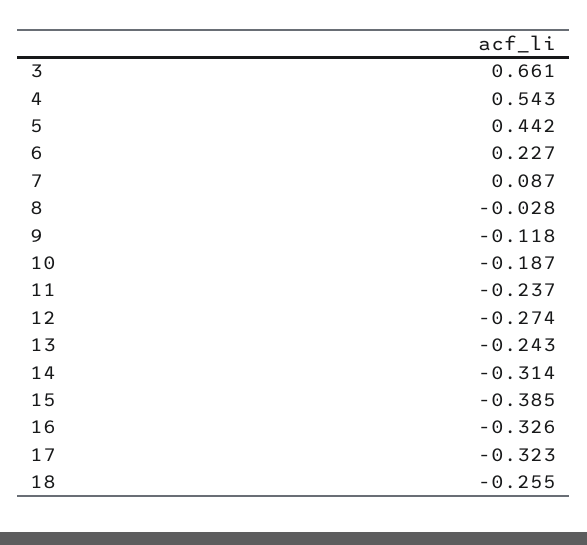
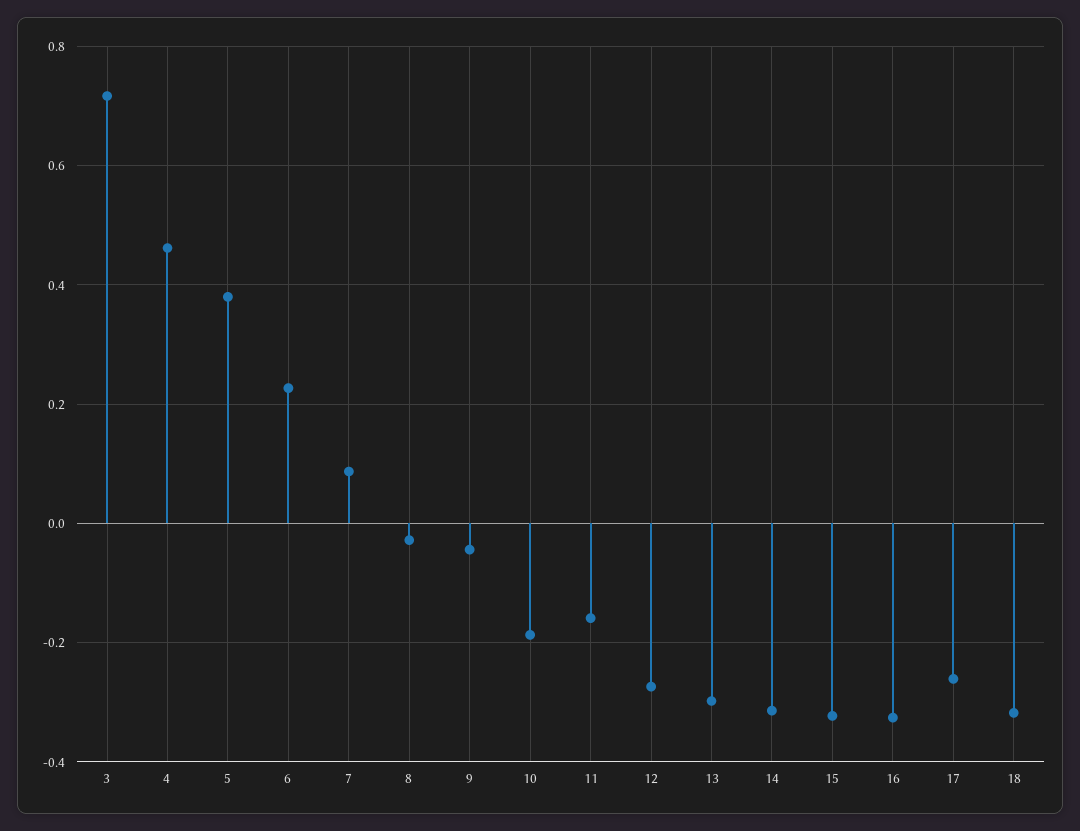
3: 0.661 -> 0.72
4: 0.543 -> 0.46
5: 0.442 -> 0.38
9: -0.118 -> -0.04
11: -0.237 -> -0.16
13: -0.243 -> -0.3
15: -0.385 -> -0.32
17: -0.323 -> -0.26
18: -0.255 -> -0.32

